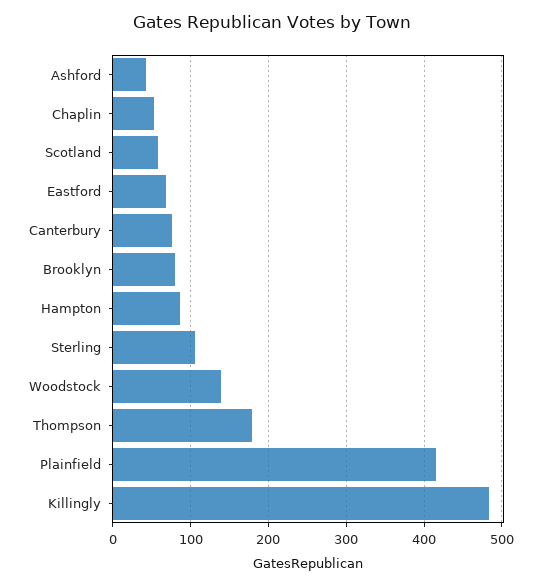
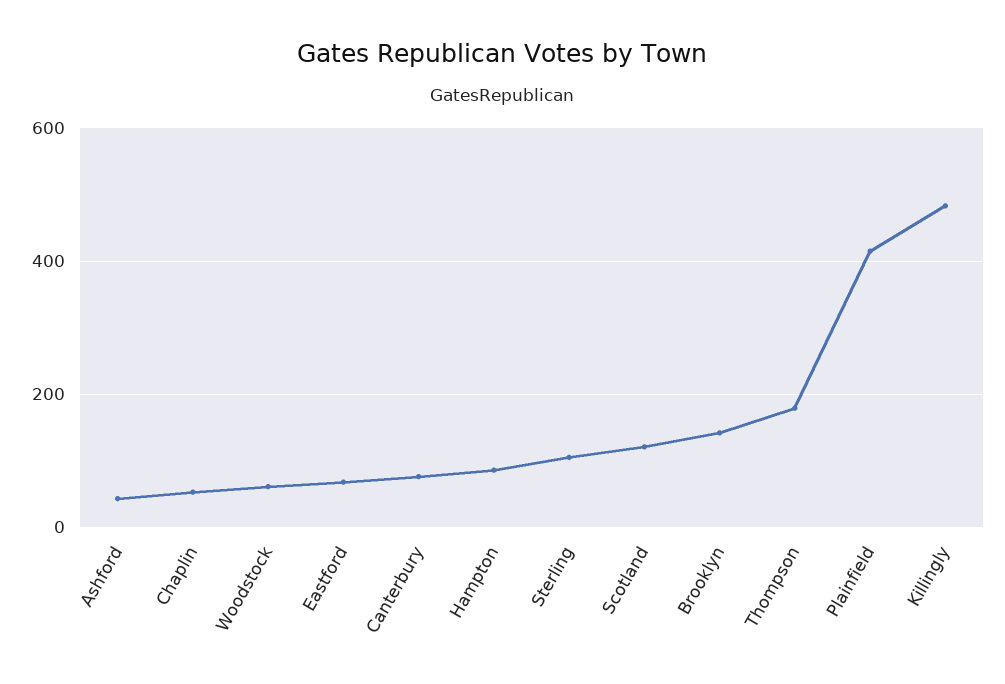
Scotland: 60 -> 120
Brooklyn: 80 -> 140
Woodstock: 140 -> 60

